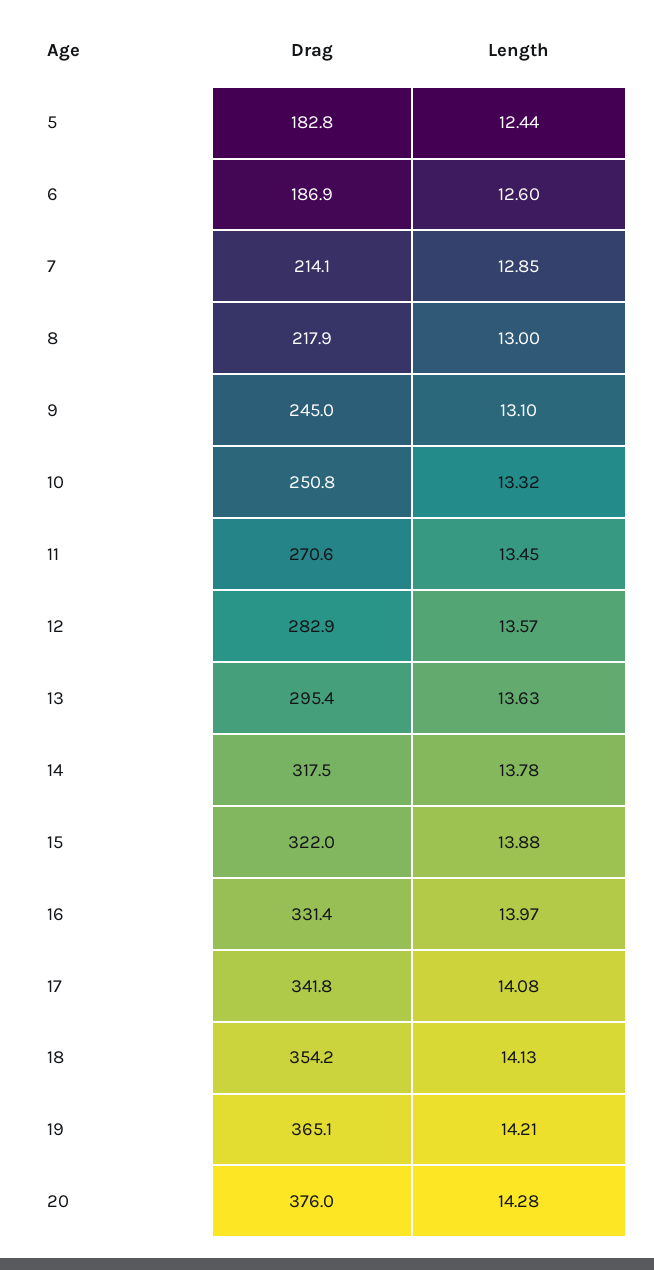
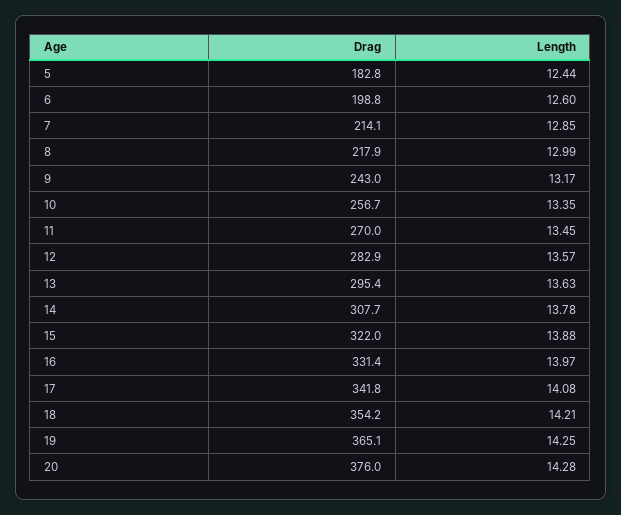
Drag, 6: 186.9 -> 198.8
Length, 8: 13 -> 12.99
Drag, 9: 245 -> 243
Length, 9: 13.1 -> 13.17
Drag, 10: 250.8 -> 256.7
Length, 10: 13.32 -> 13.35
Drag, 11: 270.6 -> 270
Drag, 14: 317.5 -> 307.7
Length, 18: 14.13 -> 14.21
Length, 19: 14.21 -> 14.25

